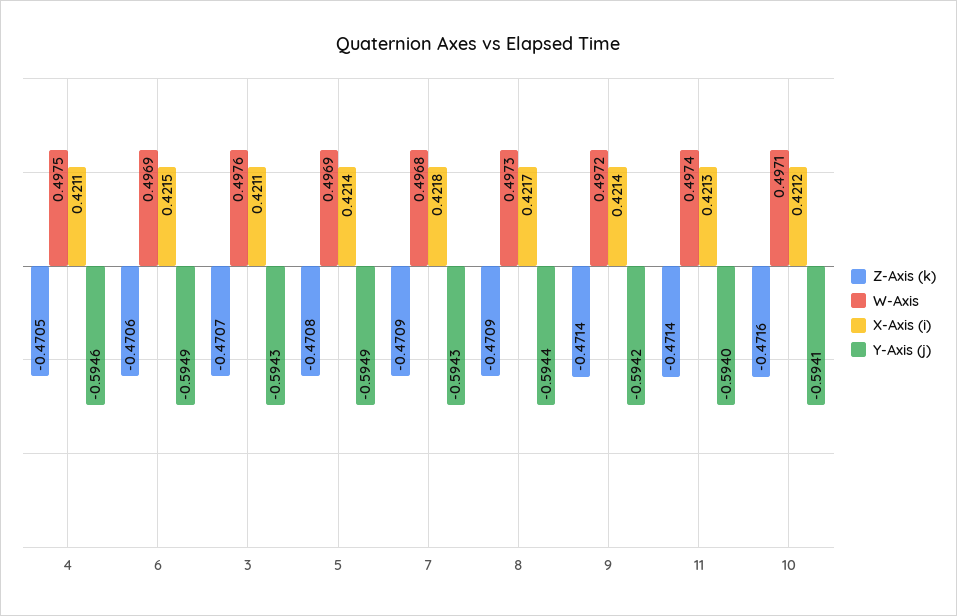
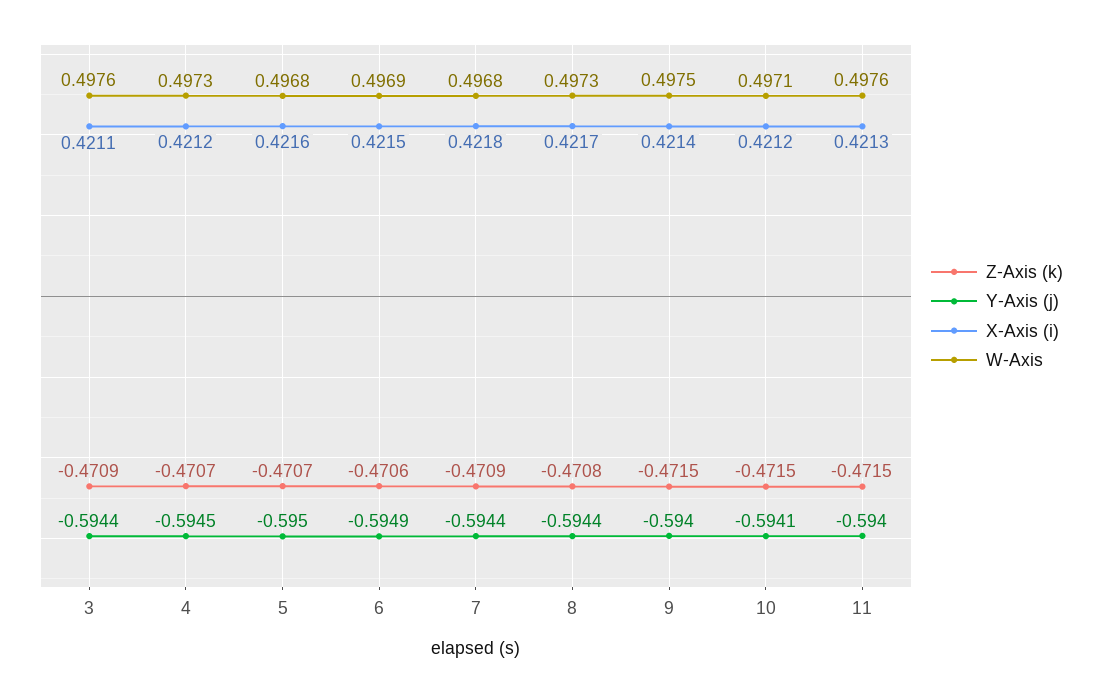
Z-Axis (k), 4: -0.4705 -> -0.4707
W-Axis, 4: 0.4975 -> 0.4973
X-Axis (i), 4: 0.4211 -> 0.4212
Y-Axis (j), 4: -0.5946 -> -0.5945
Z-Axis (k), 3: -0.4707 -> -0.4709
Y-Axis (j), 3: -0.5943 -> -0.5944
Z-Axis (k), 5: -0.4708 -> -0.4707
W-Axis, 5: 0.4969 -> 0.4968
X-Axis (i), 5: 0.4214 -> 0.4216
Y-Axis (j), 5: -0.5949 -> -0.595
Y-Axis (j), 7: -0.5943 -> -0.5944
Z-Axis (k), 8: -0.4709 -> -0.4708
Z-Axis (k), 9: -0.4714 -> -0.4715
W-Axis, 9: 0.4972 -> 0.4975
Y-Axis (j), 9: -0.5942 -> -0.594
Z-Axis (k), 11: -0.4714 -> -0.4715
W-Axis, 11: 0.4974 -> 0.4976
Z-Axis (k), 10: -0.4716 -> -0.4715

